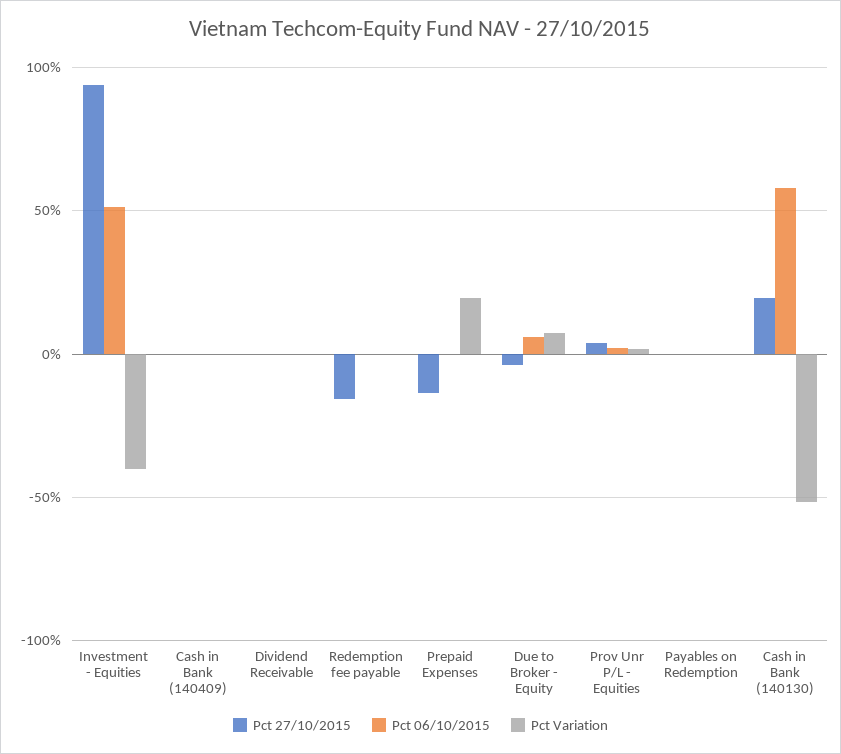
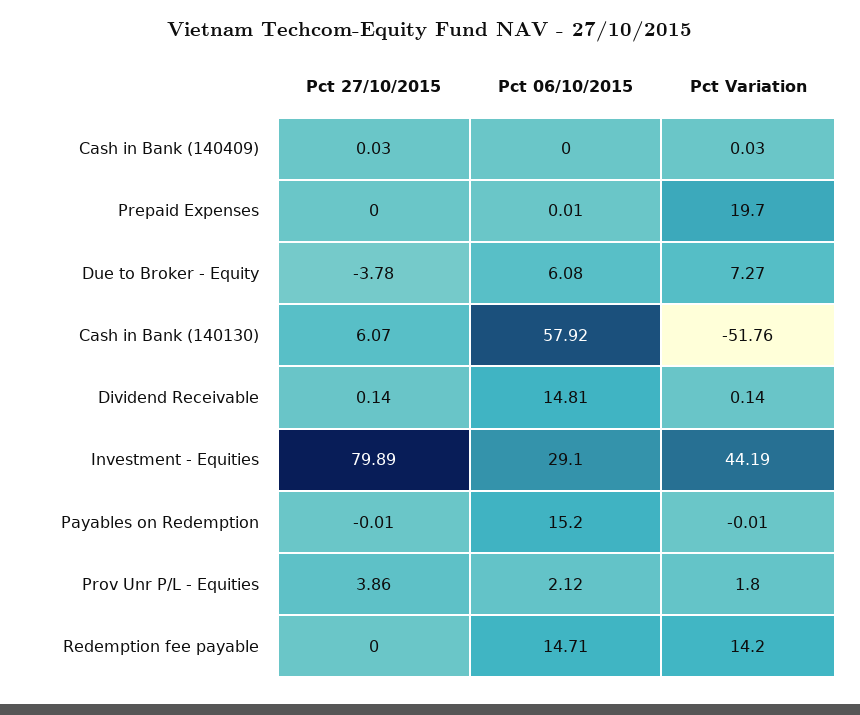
Pct 27/10/2015, Investment - Equities: 95 -> 79.89
Pct 06/10/2015, Investment - Equities: 50 -> 29.1
Pct Variation, Investment - Equities: -40 -> 44.19
Pct 06/10/2015, Dividend Receivable: 0 -> 14.81
Pct 27/10/2015, Redemption fee payable: -15 -> 0
Pct 06/10/2015, Redemption fee payable: 0 -> 14.71
Pct Variation, Redemption fee payable: 0 -> 14.2
Pct 27/10/2015, Prepaid Expenses: -15 -> 0
Pct 06/10/2015, Payables on Redemption: 0 -> 15.2
Pct 27/10/2015, Cash in Bank (140130): 20 -> 6.07

